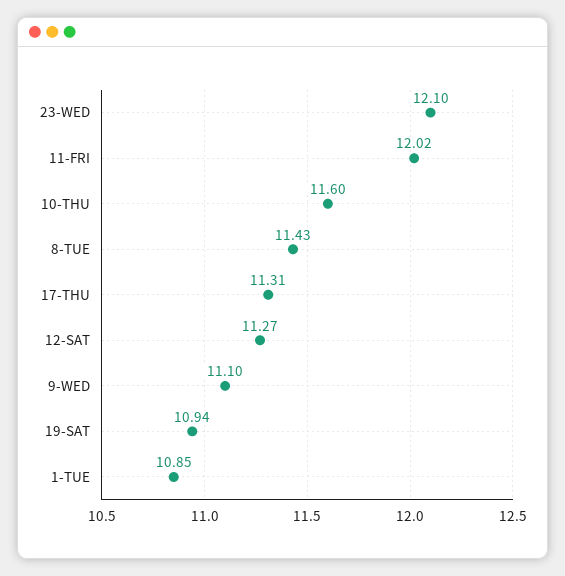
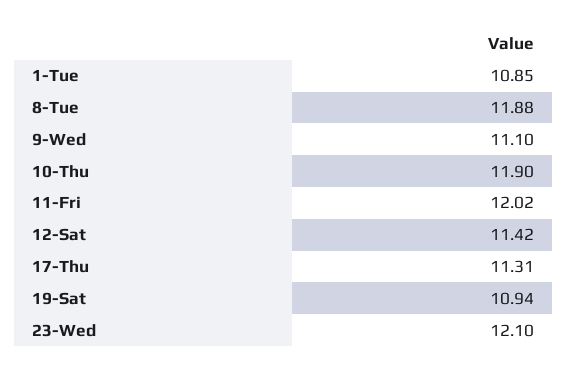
10-THU: 11.6 -> 11.9
8-TUE: 11.43 -> 11.88
12-SAT: 11.27 -> 11.42

